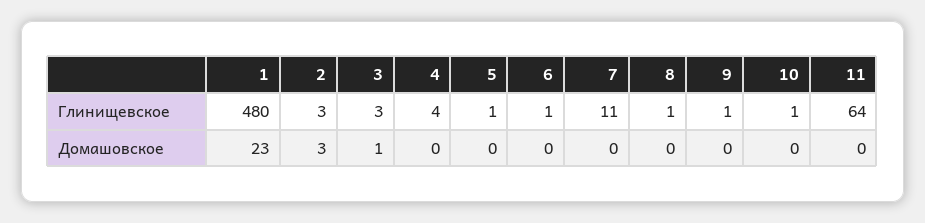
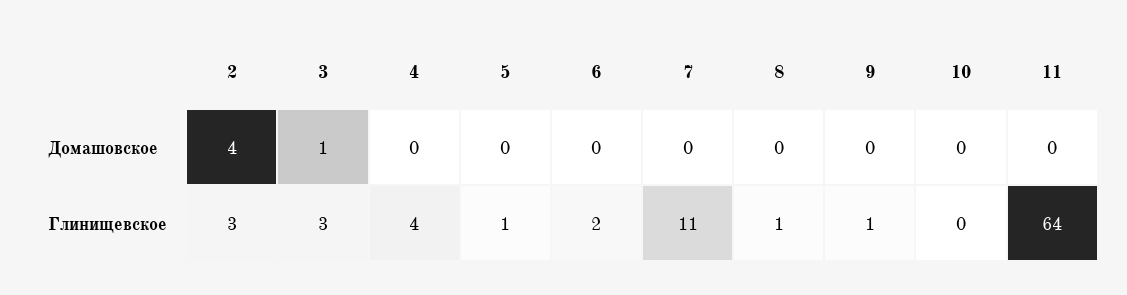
1, Глинищевское: 480 -> none
6, Глинищевское: 1 -> 2
10, Глинищевское: 1 -> 0
1, Домашовское: 23 -> none
2, Домашовское: 3 -> 4

